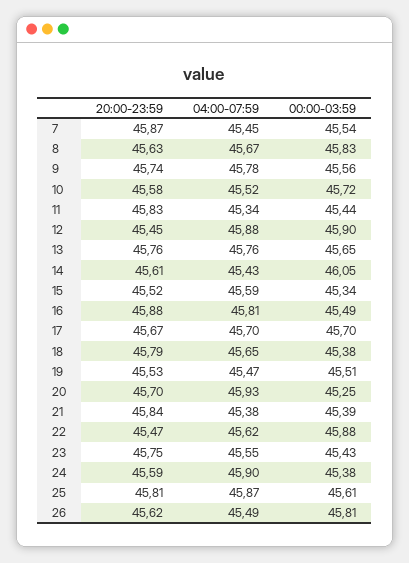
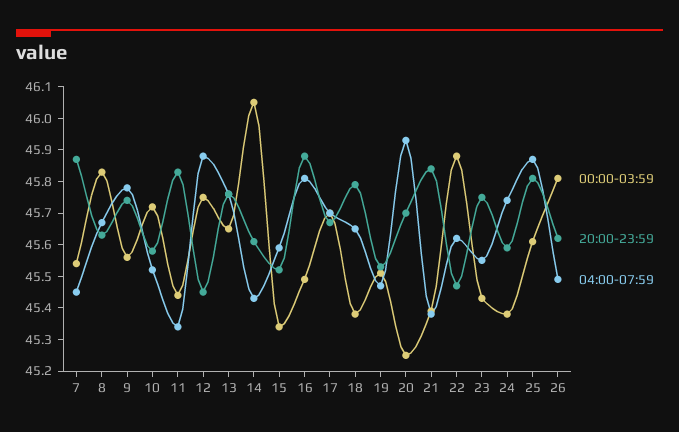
00:00-03:59, 12: 45.9 -> 45.75
04:00-07:59, 24: 45.9 -> 45.75

